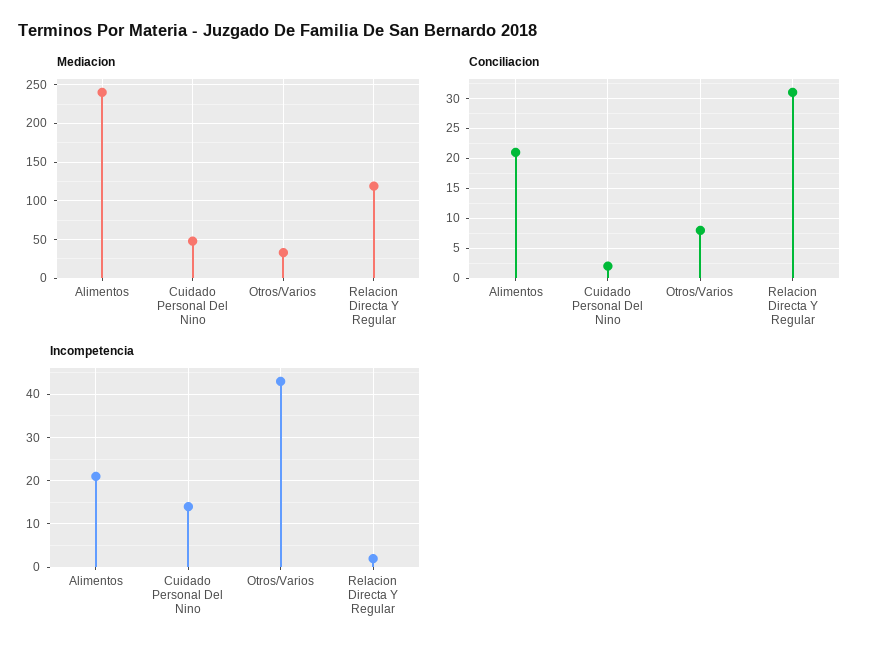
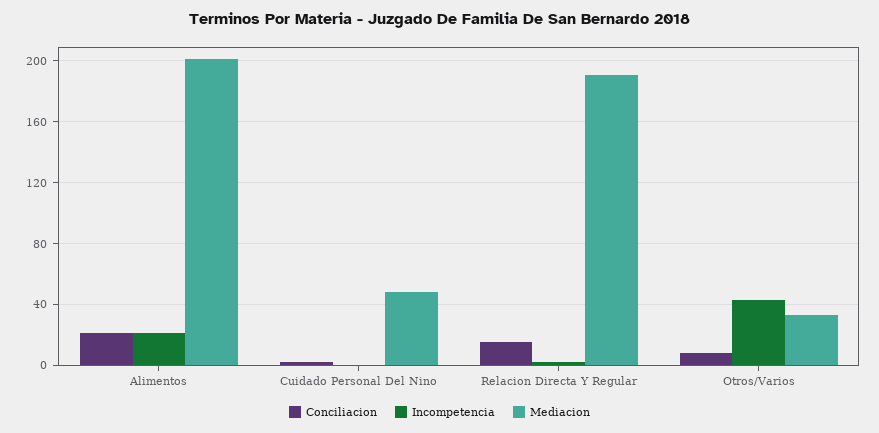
Mediacion, Alimentos: 240 -> 200
Mediacion, Relacion Directa Y Regular: 120 -> 190
Conciliacion, Relacion Directa Y Regular: 30 -> 15
Incompetencia, Cuidado Personal Del Nino: 15 -> 0

